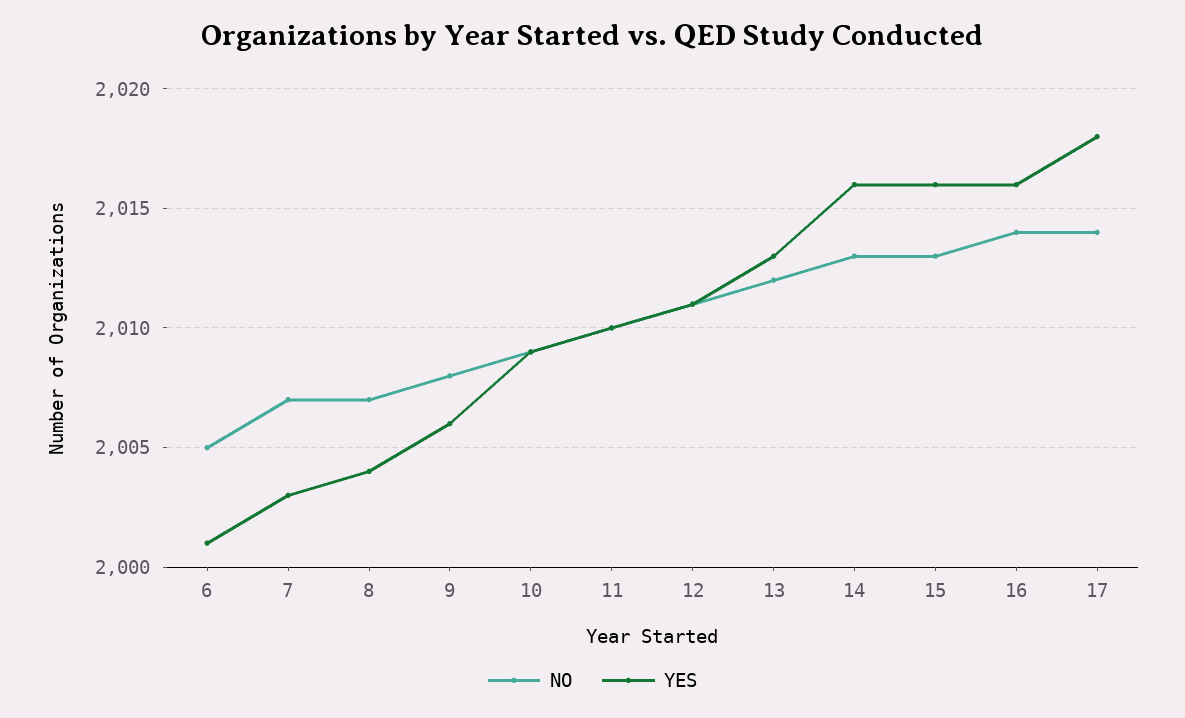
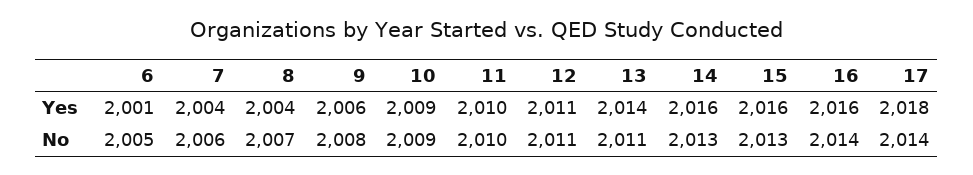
NO, 7: 2007 -> 2006
YES, 7: 2003 -> 2004
NO, 13: 2012 -> 2011
YES, 13: 2013 -> 2014

